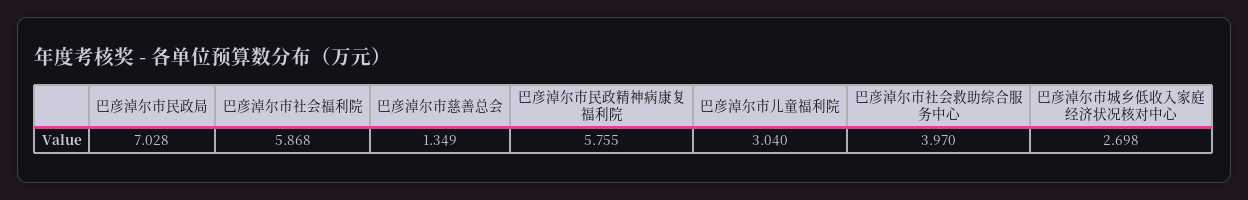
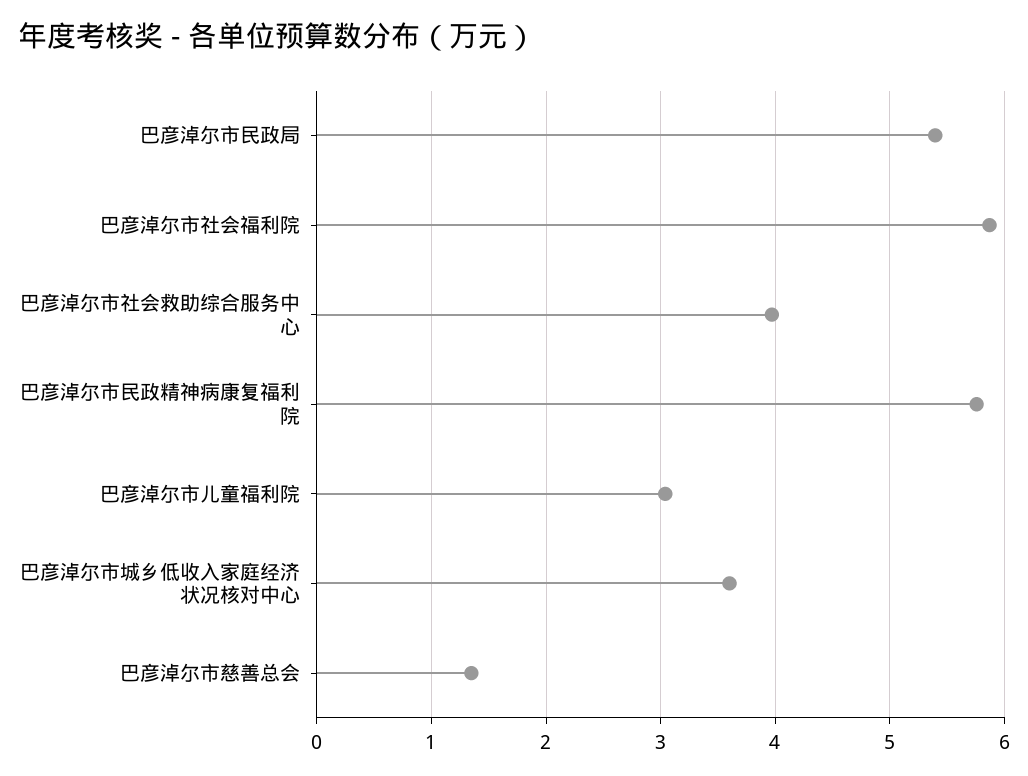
巴彦淖尔市民政局: 7.028 -> 5.4
巴彦淖尔市城乡低收入家庭经济状况核对中心: 2.698 -> 3.6

